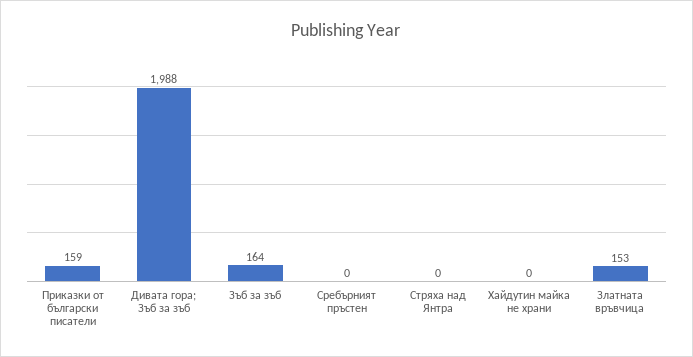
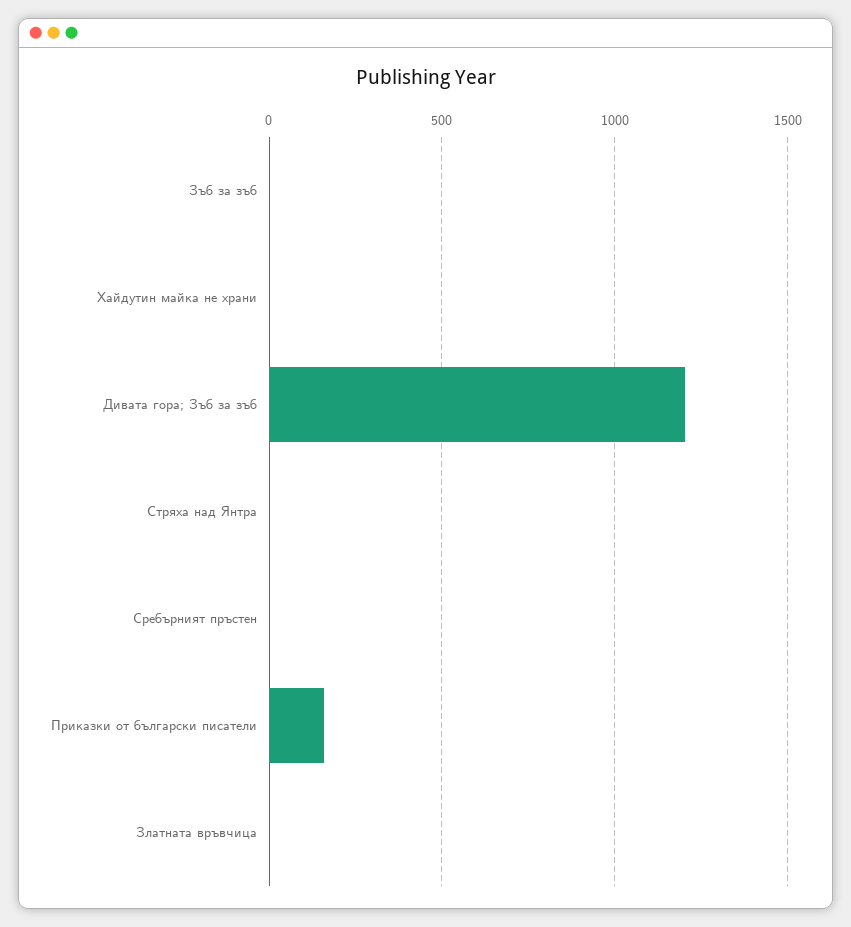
Дивата гора; Зъб за зъб: 1988 -> 1200
Зъб за зъб: 164 -> 0
Златната връвчица: 153 -> 0

